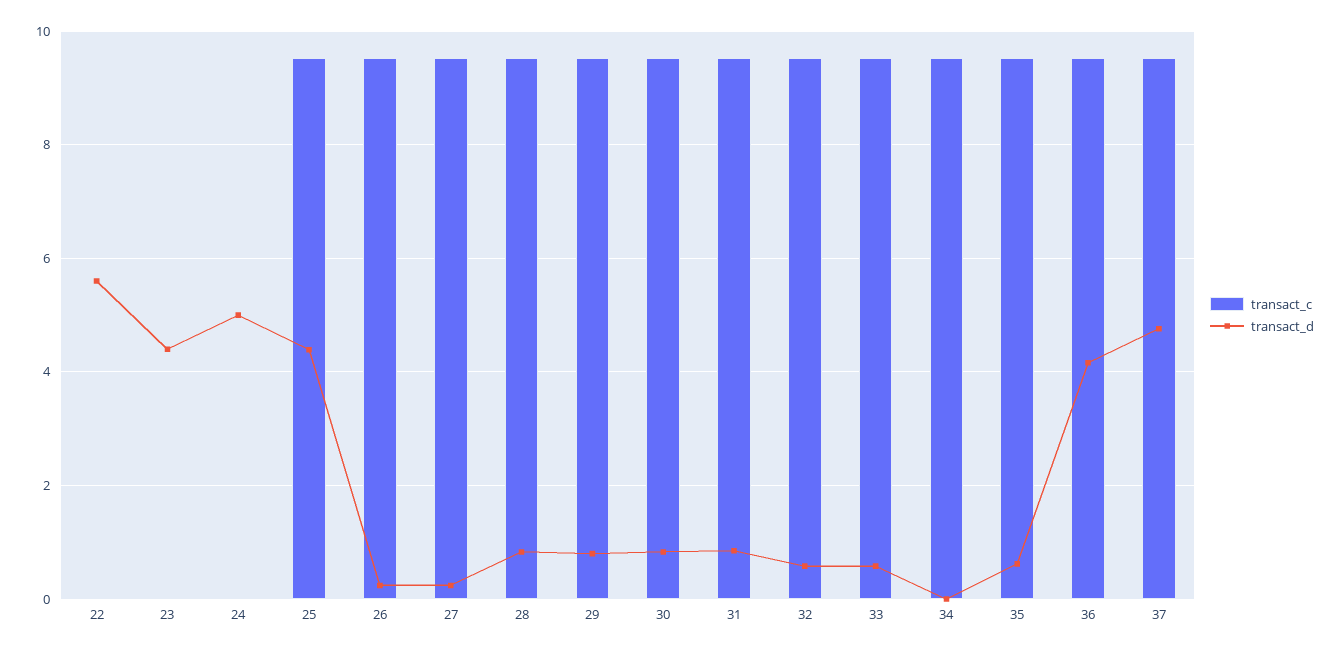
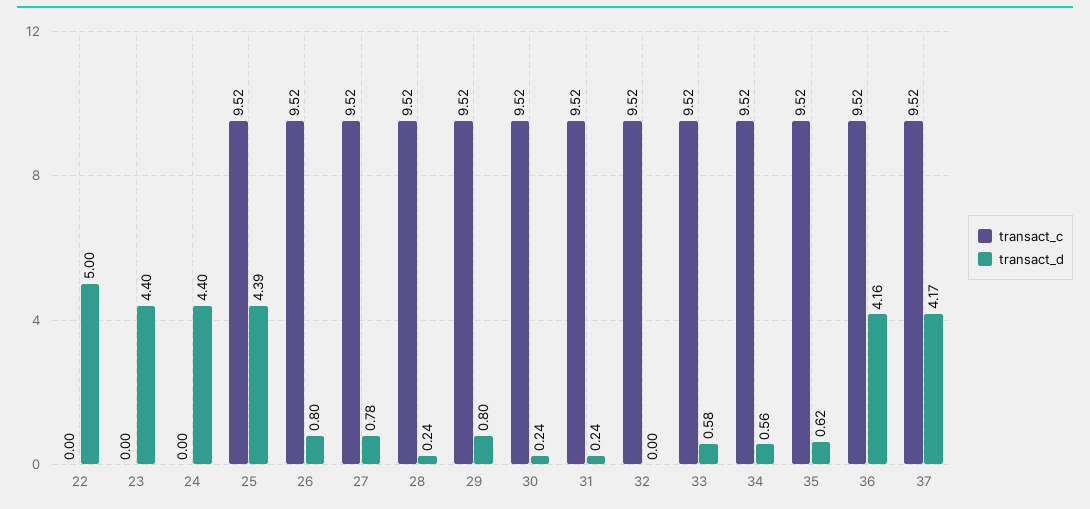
transact_d, 22: 5.6 -> 5
transact_d, 24: 5 -> 4.4
transact_d, 26: 0.2 -> 0.8
transact_d, 27: 0.2 -> 0.78
transact_d, 28: 0.8 -> 0.24
transact_d, 30: 0.8 -> 0.24
transact_d, 31: 0.8 -> 0.24
transact_d, 32: 0.6 -> 0
transact_d, 34: 0 -> 0.56
transact_d, 37: 4.8 -> 4.17

